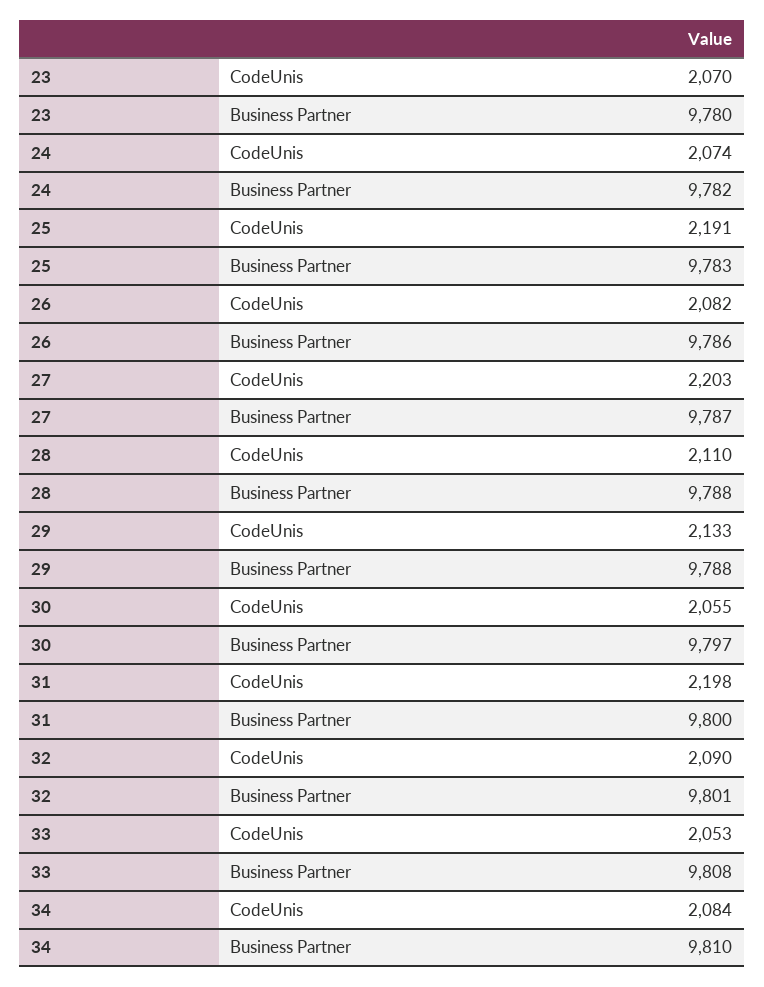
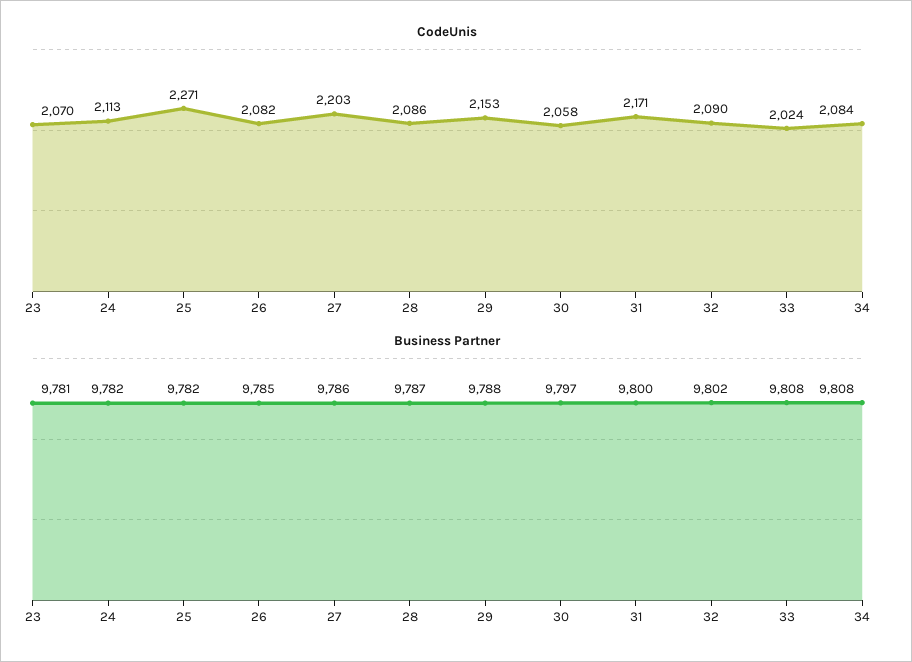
Business Partner, 23: 9780 -> 9781
CodeUnis, 24: 2074 -> 2113
CodeUnis, 25: 2191 -> 2271
Business Partner, 25: 9783 -> 9782
Business Partner, 26: 9786 -> 9785
Business Partner, 27: 9787 -> 9786
CodeUnis, 28: 2110 -> 2086
Business Partner, 28: 9788 -> 9787
CodeUnis, 29: 2133 -> 2153
CodeUnis, 30: 2055 -> 2058
CodeUnis, 31: 2198 -> 2171
Business Partner, 32: 9801 -> 9802
CodeUnis, 33: 2053 -> 2024
Business Partner, 34: 9810 -> 9808

